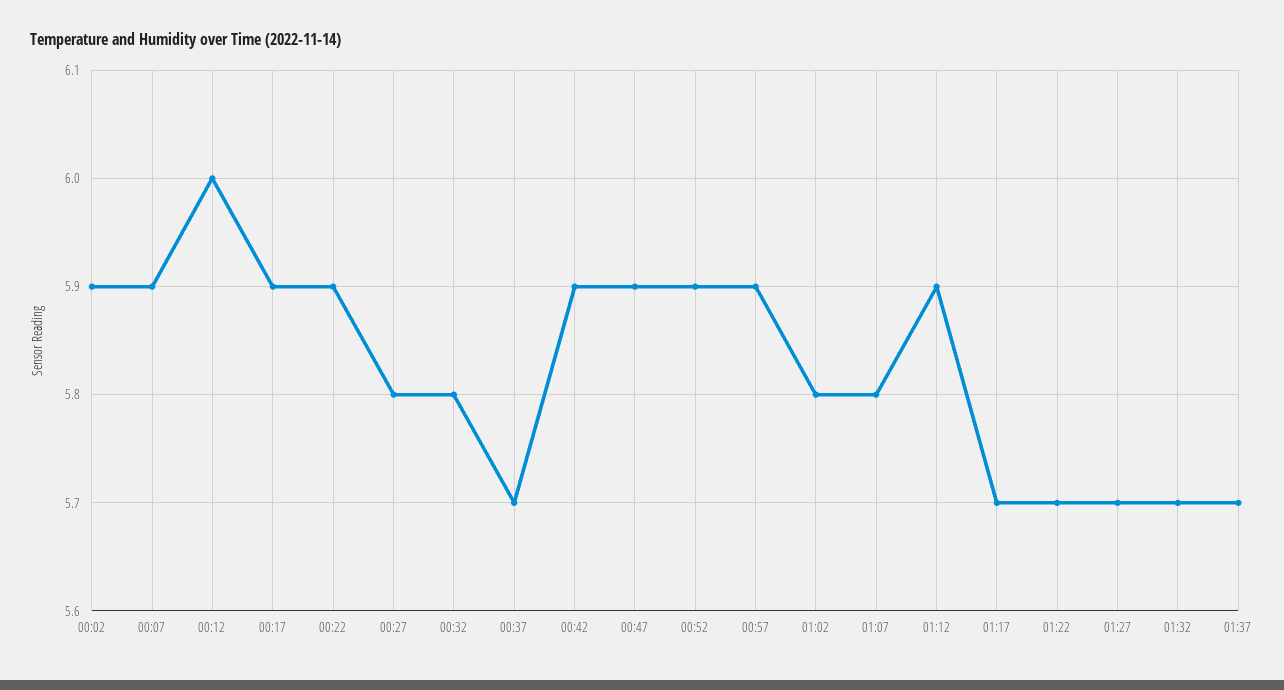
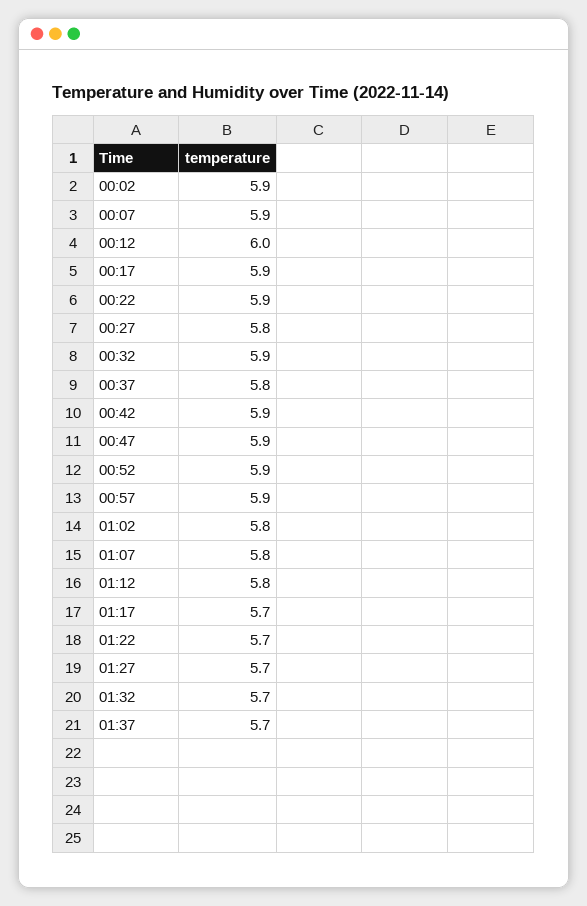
00:32: 5.8 -> 5.9
00:37: 5.7 -> 5.8
01:12: 5.9 -> 5.8

